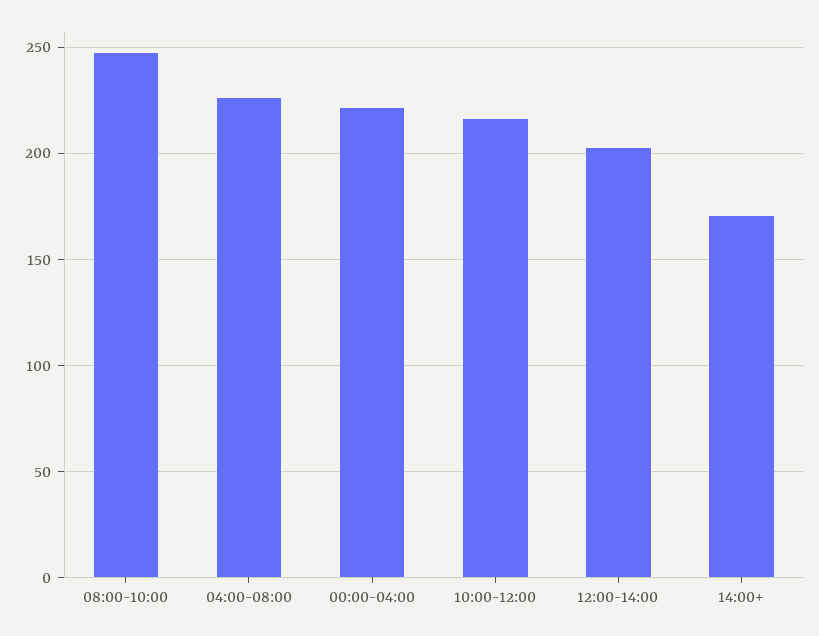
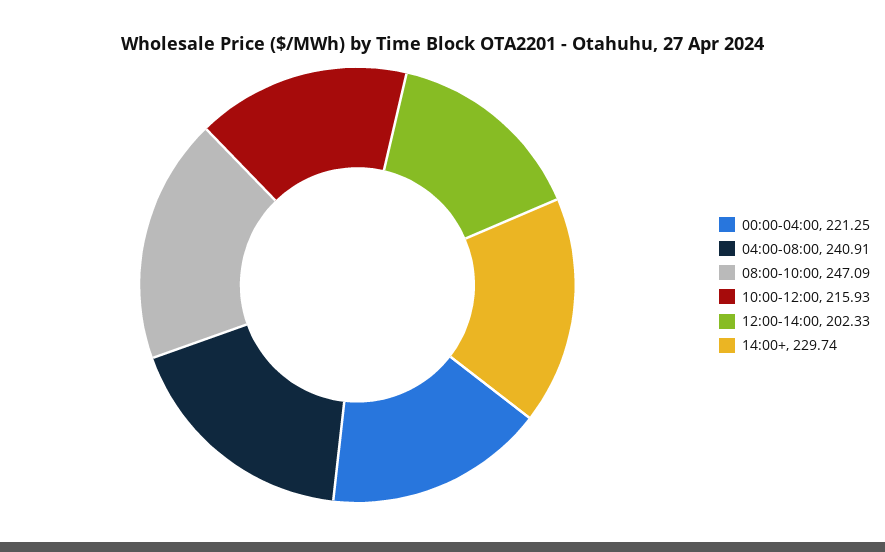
04:00-08:00: 225 -> 240.91
14:00+: 170 -> 229.74

